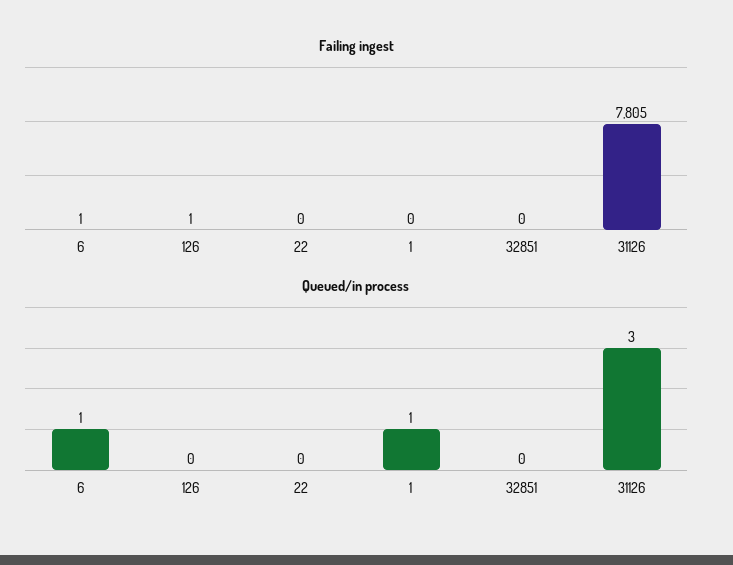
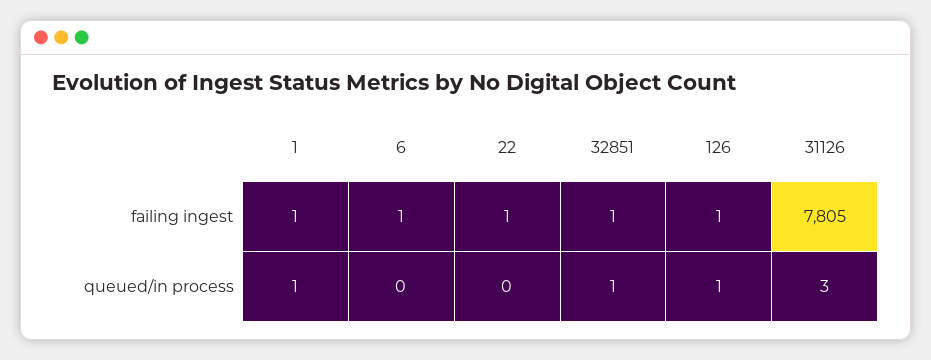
Failing ingest, 22: 0 -> 1
Failing ingest, 1: 0 -> 1
Failing ingest, 32851: 0 -> 1
Queued/in process, 6: 1 -> 0
Queued/in process, 126: 0 -> 1
Queued/in process, 32851: 0 -> 1

